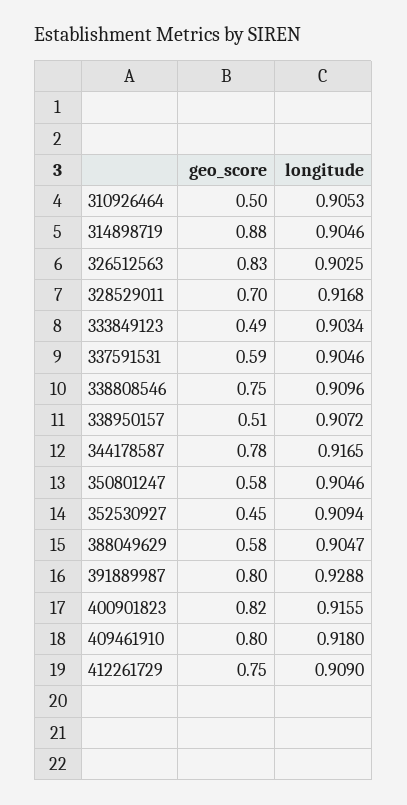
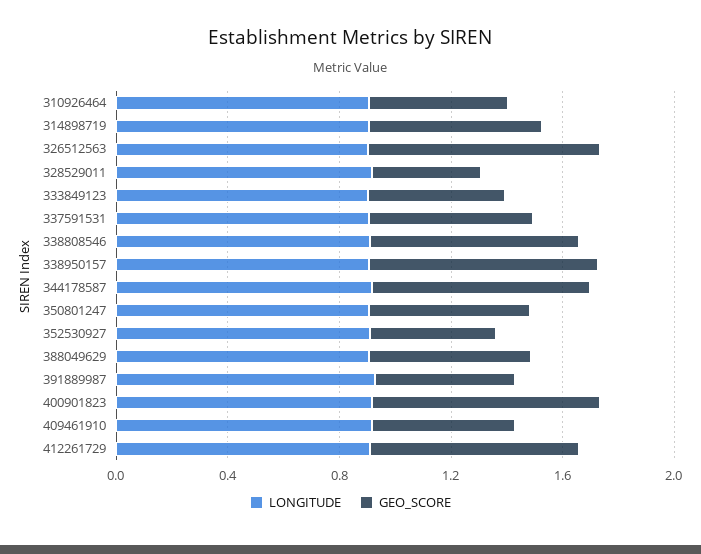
geo_score, 314898719: 0.88 -> 0.6
geo_score, 328529011: 0.7 -> 0.4
geo_score, 338950157: 0.51 -> 0.8
geo_score, 391889987: 0.8 -> 0.5
geo_score, 409461910: 0.8 -> 0.5

